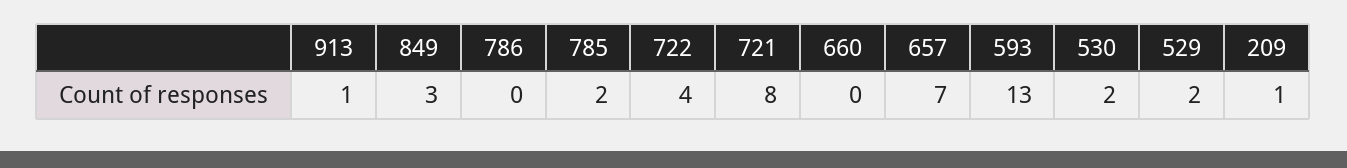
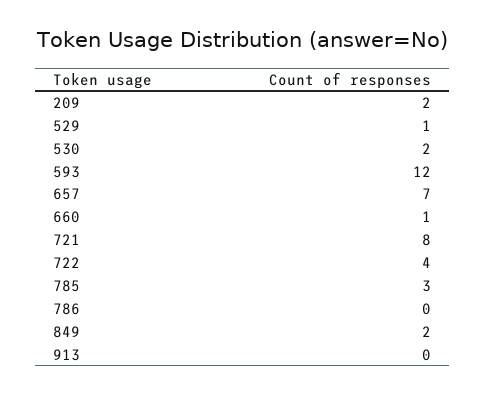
913: 1 -> 0
849: 3 -> 2
785: 2 -> 3
660: 0 -> 1
593: 13 -> 12
529: 2 -> 1
209: 1 -> 2

